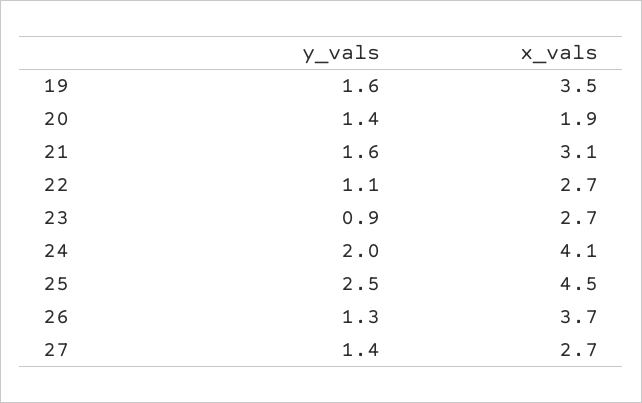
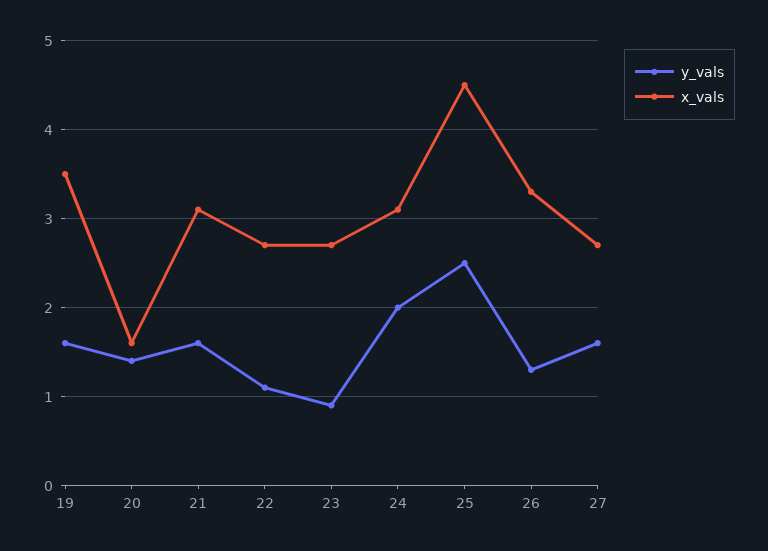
x_vals, 20: 1.9 -> 1.6
x_vals, 24: 4.1 -> 3.1
x_vals, 26: 3.7 -> 3.3
y_vals, 27: 1.4 -> 1.6

